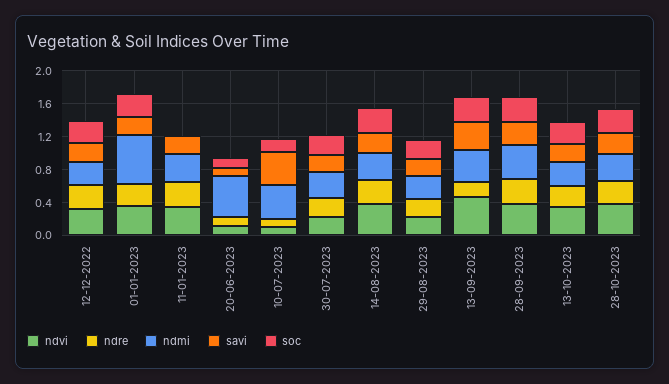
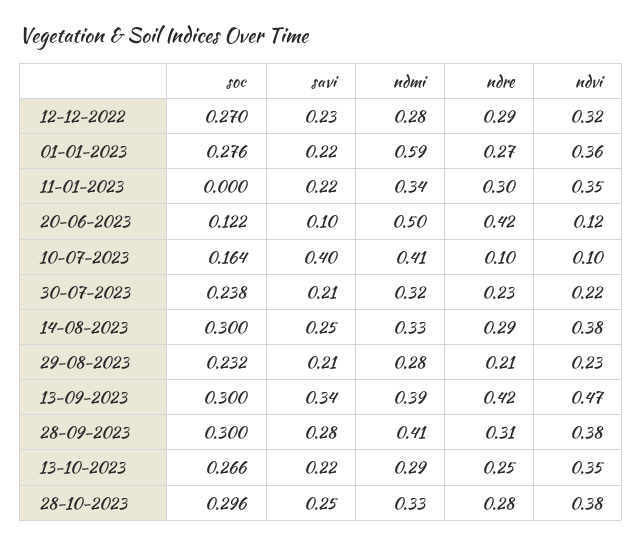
ndre, 20-06-2023: 0.1 -> 0.42
ndre, 13-09-2023: 0.2 -> 0.42

